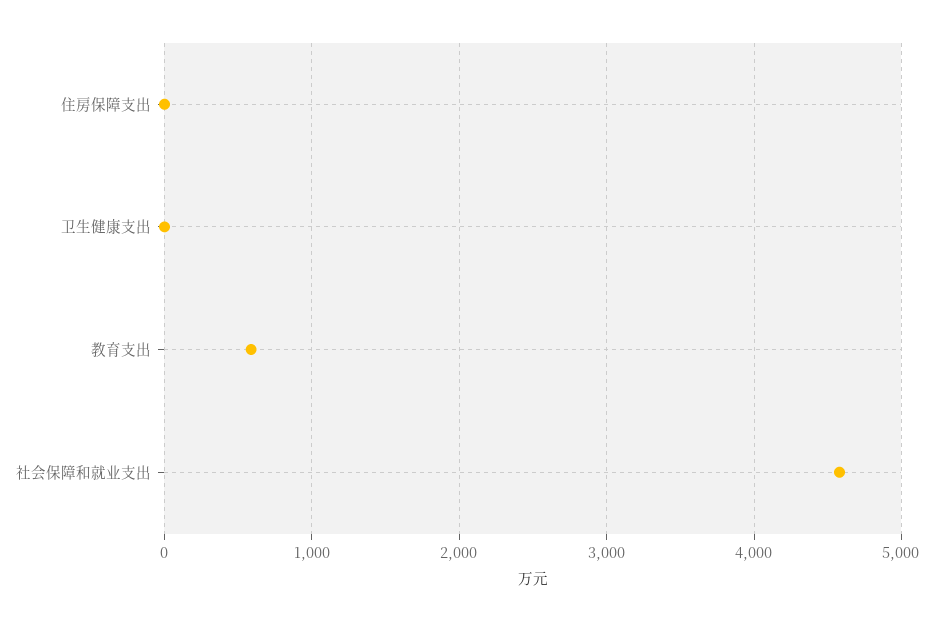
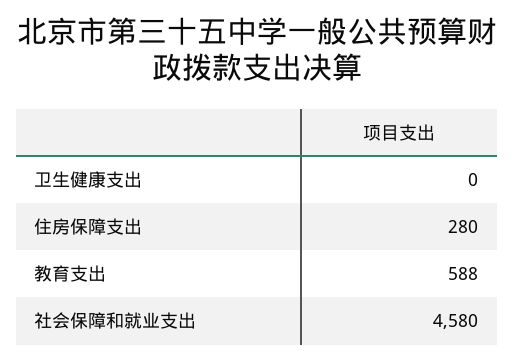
住房保障支出: 0 -> 280

